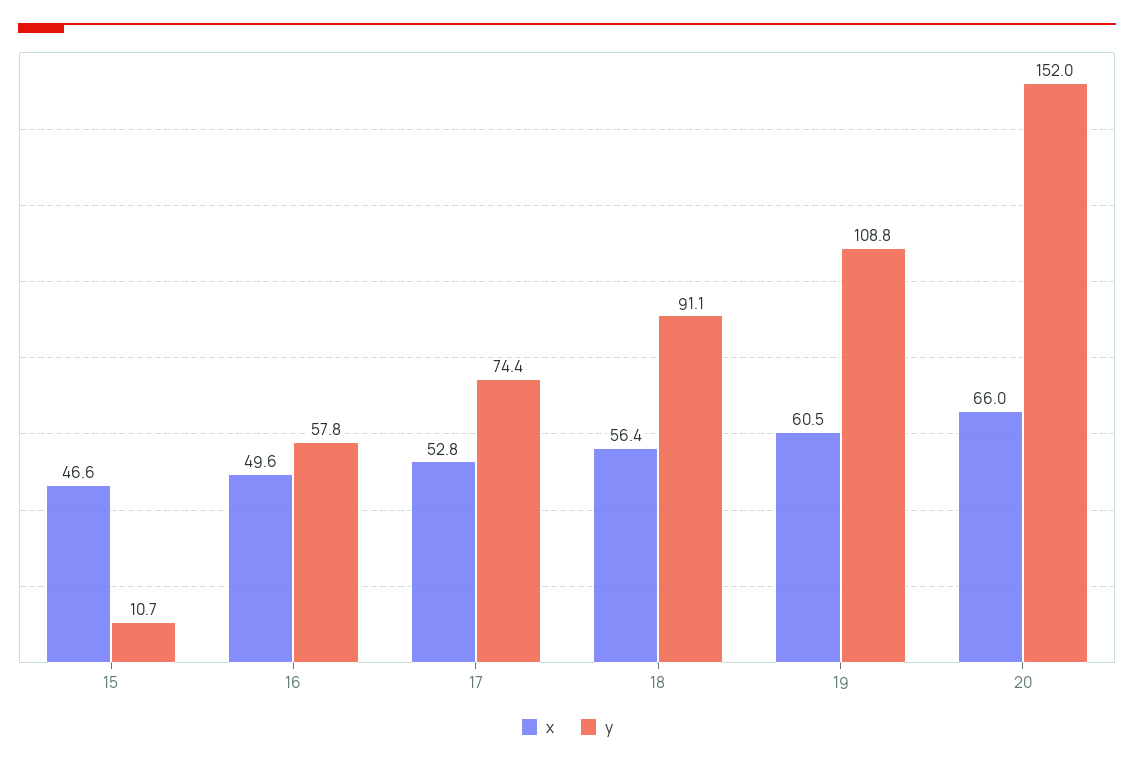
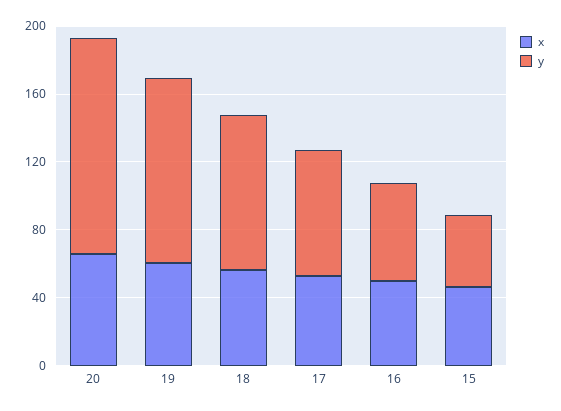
y, 15: 10.7 -> 40
y, 20: 152 -> 130

